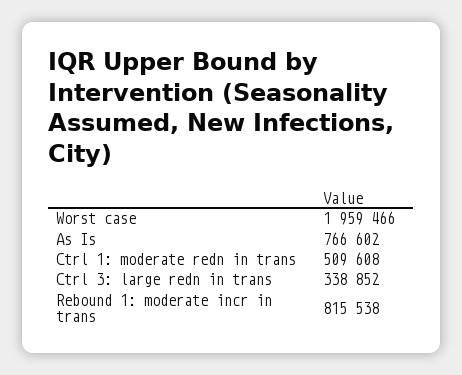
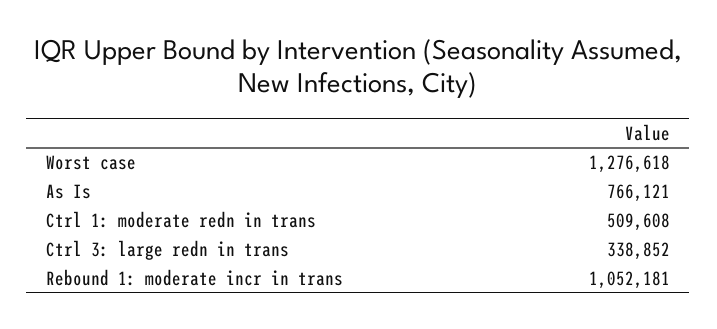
Worst case: 1959466 -> 1276618
As Is: 766602 -> 766121
Rebound 1: moderate incr in trans: 815538 -> 1052181

